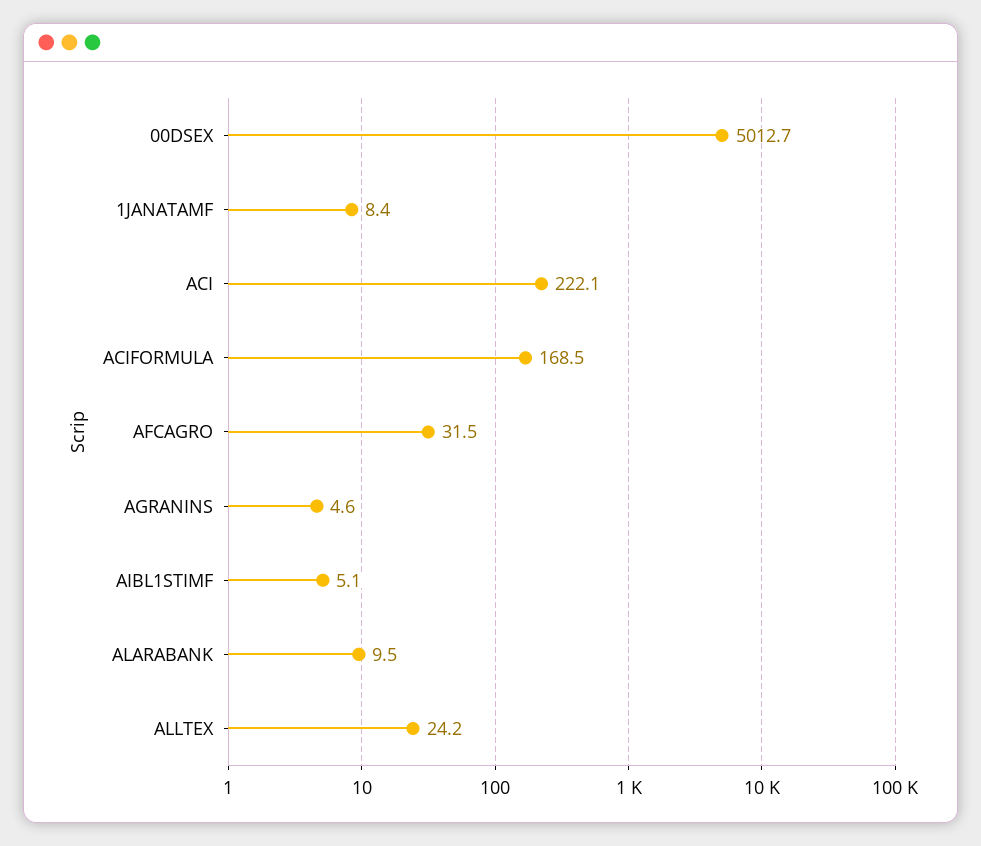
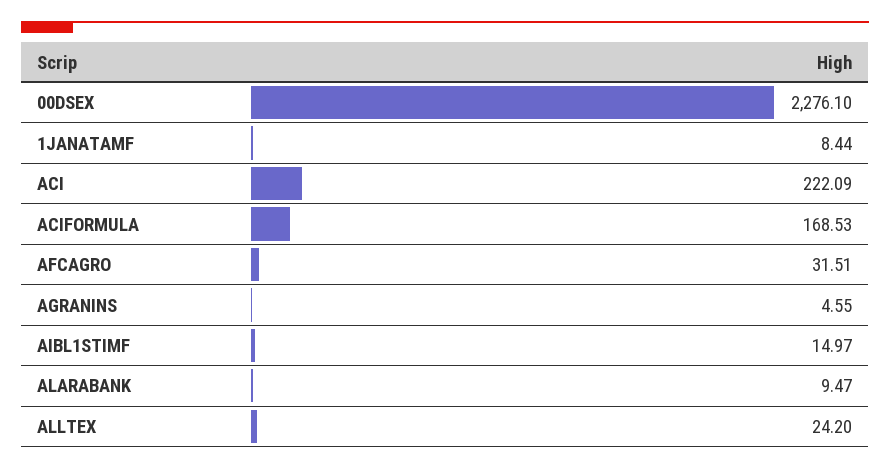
00DSEX: 5012.7 -> 2276.1
AIBL1STIMF: 5.1 -> 14.97

